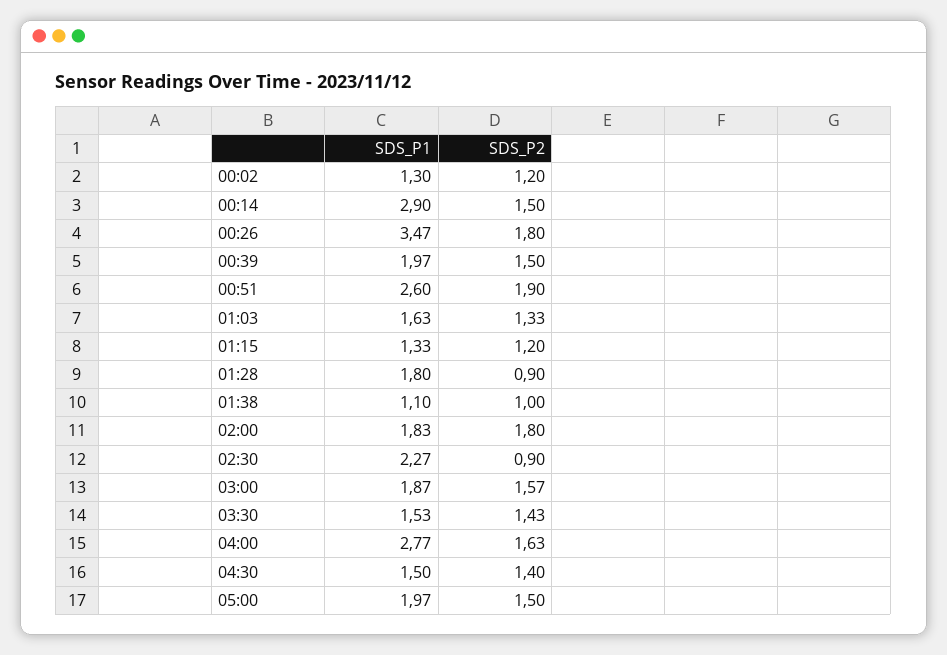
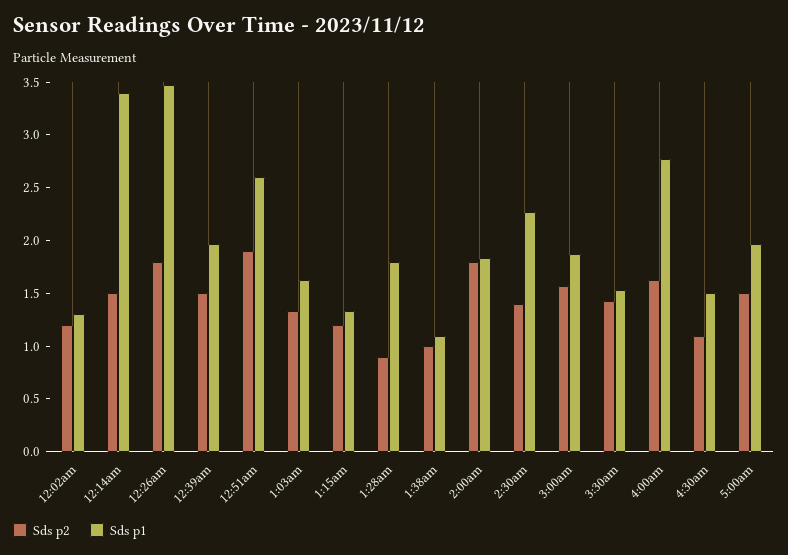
SDS_P1, 00:14: 2.9 -> 3.4
SDS_P2, 02:30: 0.9 -> 1.4
SDS_P2, 04:30: 1.4 -> 1.1

